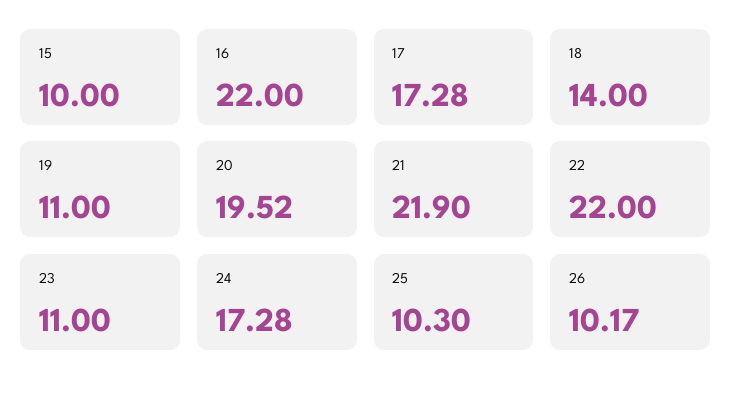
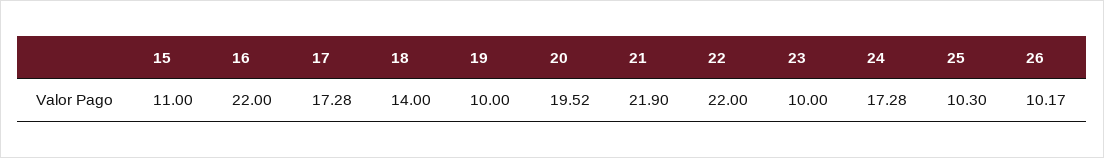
15: 10 -> 11
19: 11 -> 10
23: 11 -> 10

